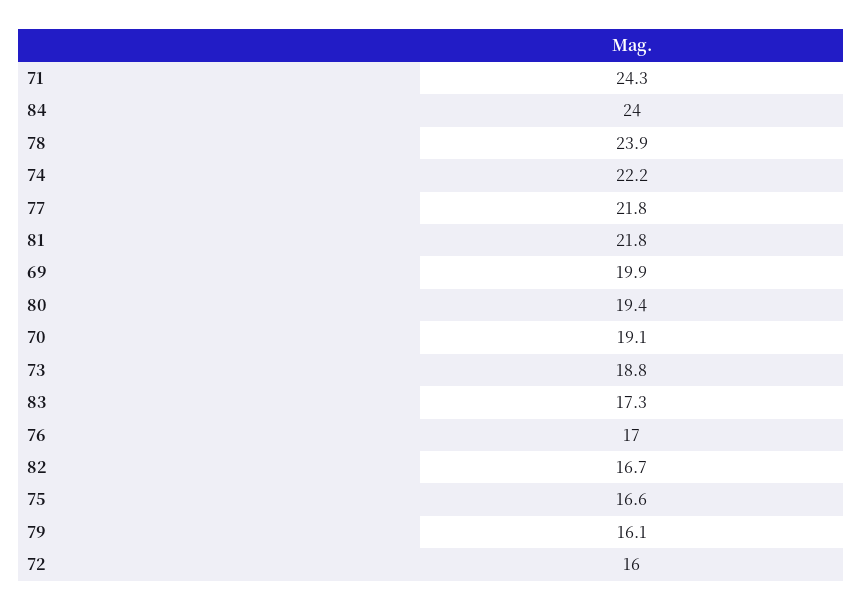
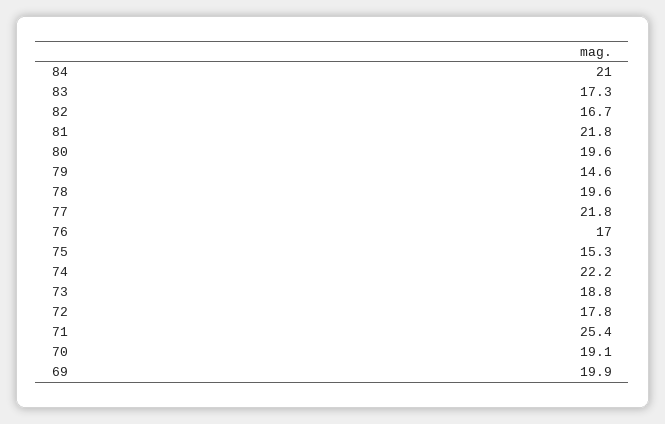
71: 24.3 -> 25.4
84: 24 -> 21
78: 23.9 -> 19.6
80: 19.4 -> 19.6
75: 16.6 -> 15.3
79: 16.1 -> 14.6
72: 16 -> 17.8

